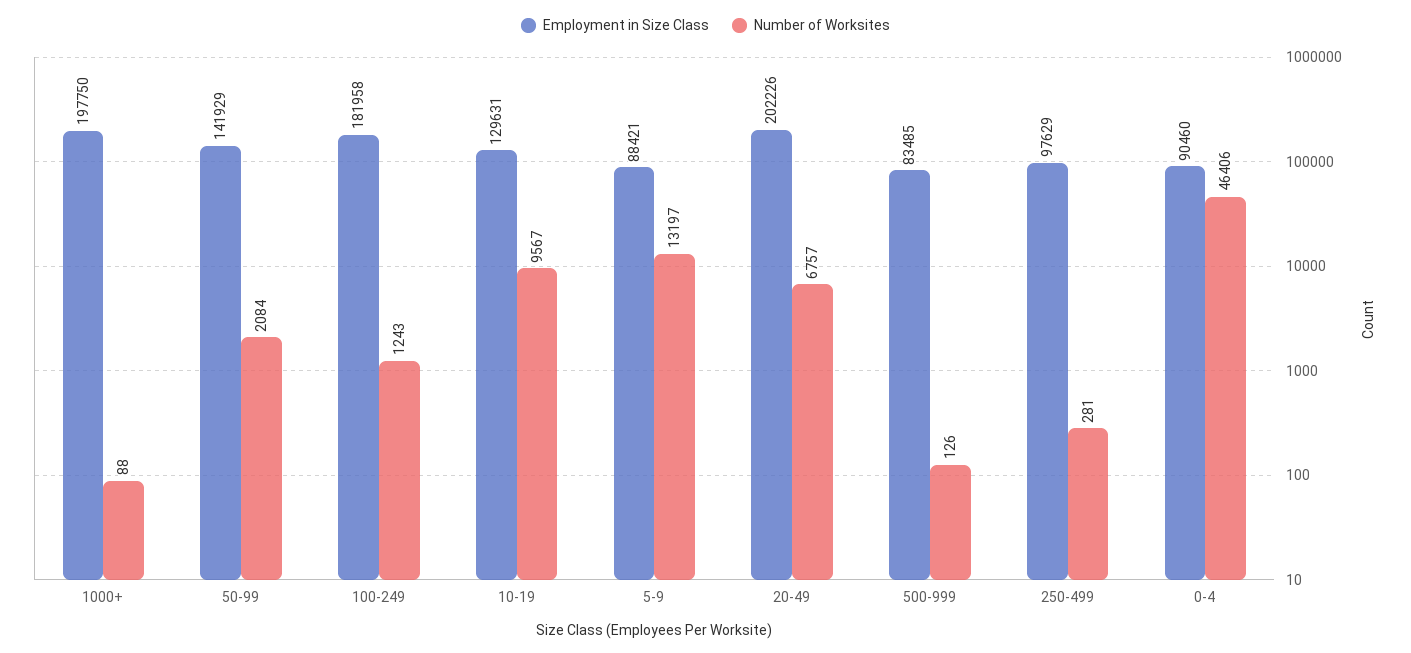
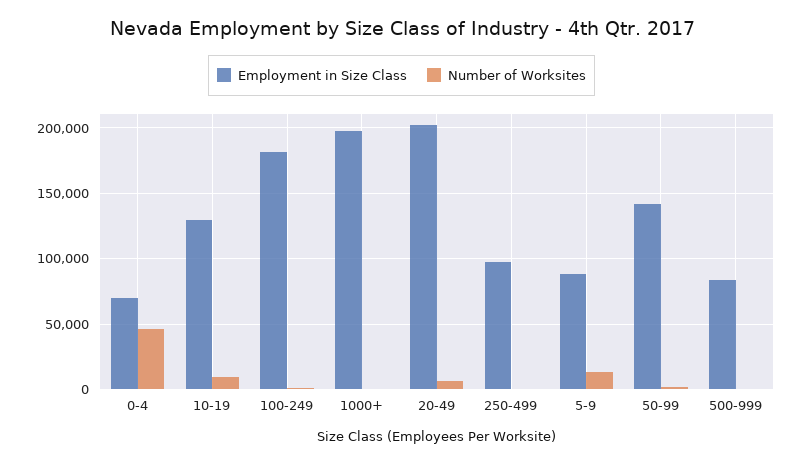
Employment in Size Class, 0-4: 90460 -> 70000

